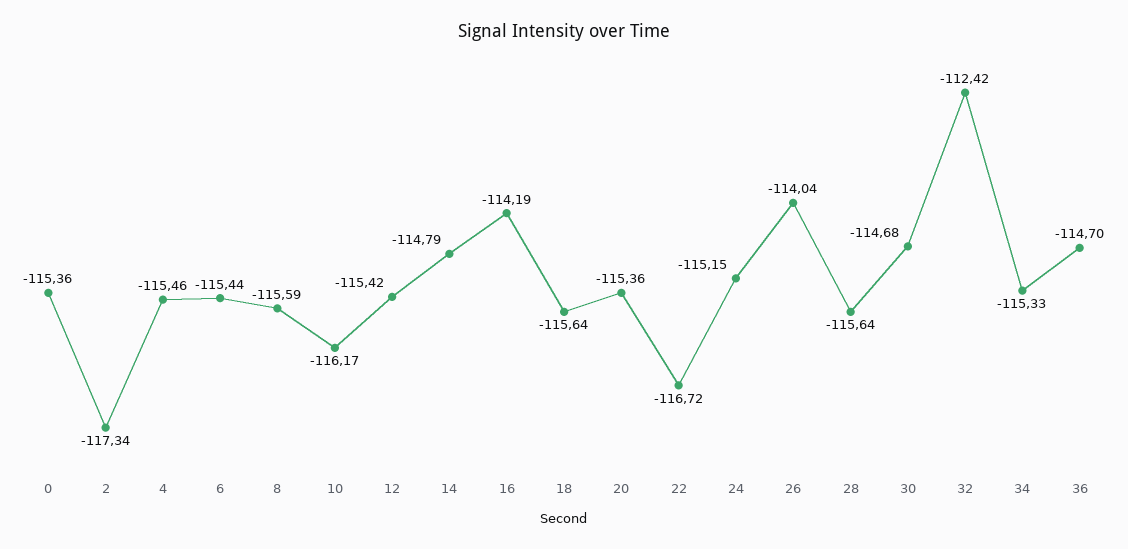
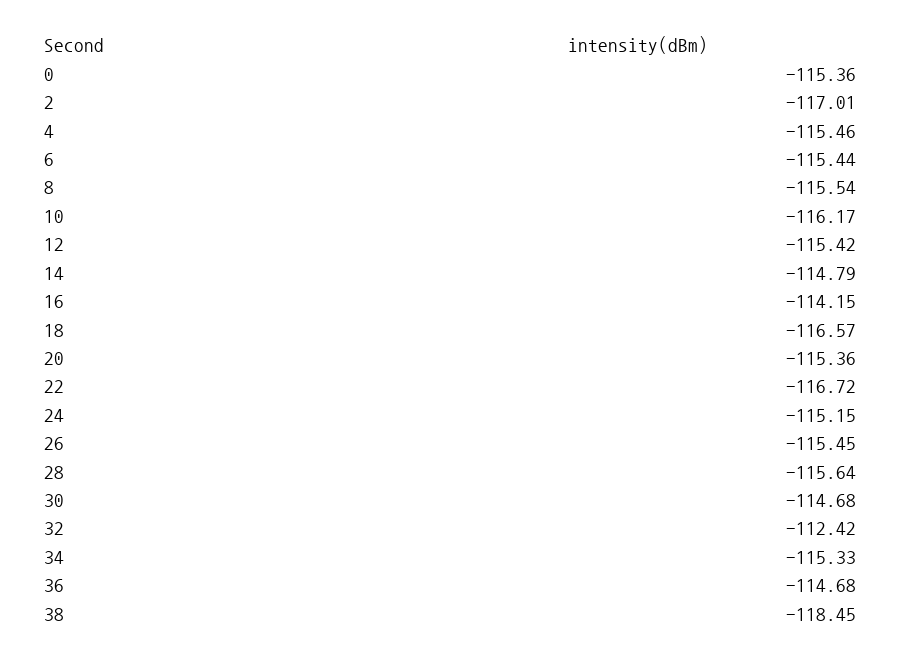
2: -117.34 -> -117.01
8: -115.59 -> -115.54
16: -114.19 -> -114.15
18: -115.64 -> -116.57
26: -114.04 -> -115.45
36: -114.7 -> -114.68
38: none -> -118.45

